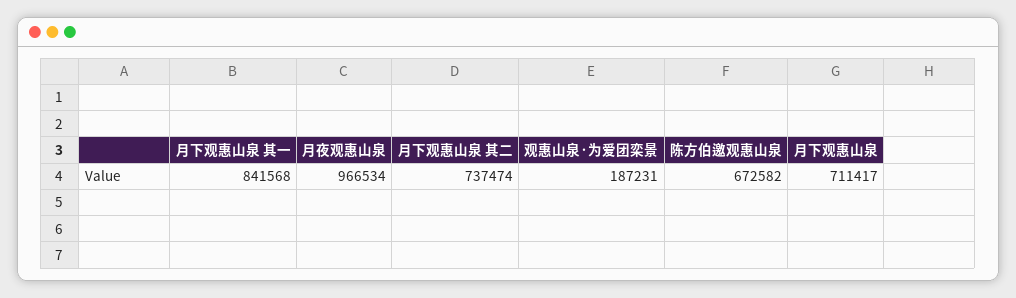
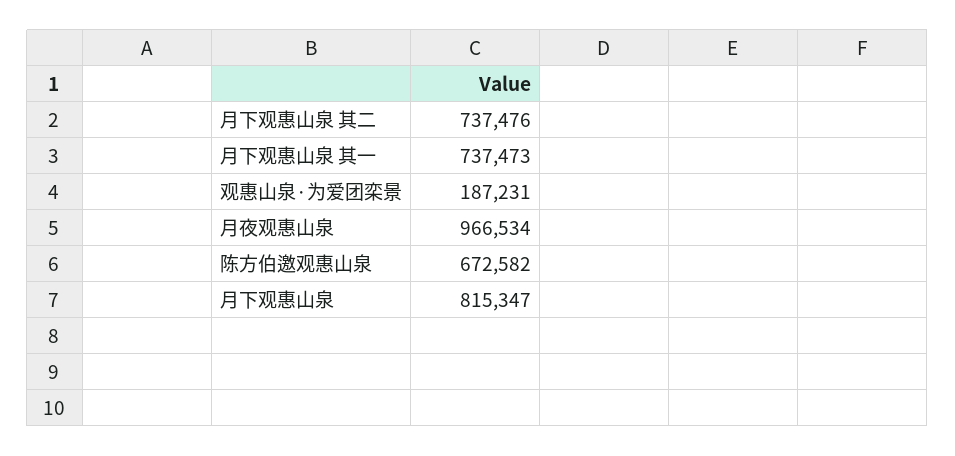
月下观惠山泉 其一: 841568 -> 737473
月下观惠山泉 其二: 737474 -> 737476
月下观惠山泉: 711417 -> 815347

